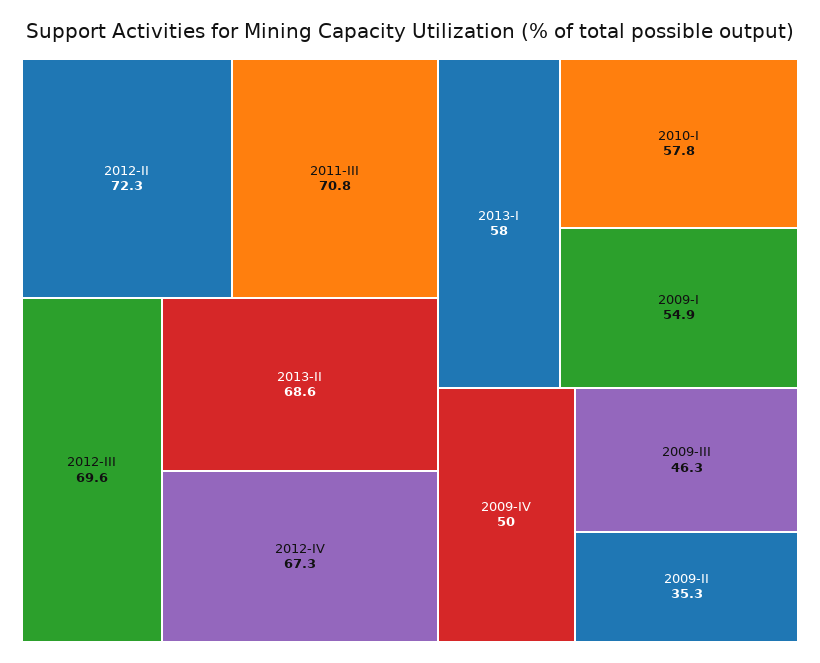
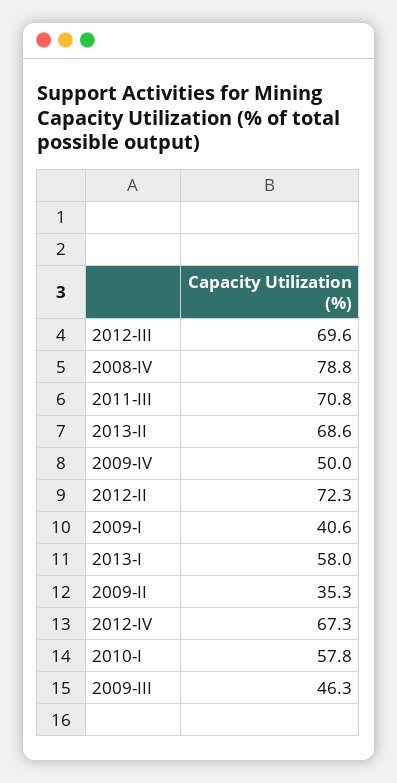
2009-I: 54.9 -> 40.6
2008-IV: none -> 78.8

